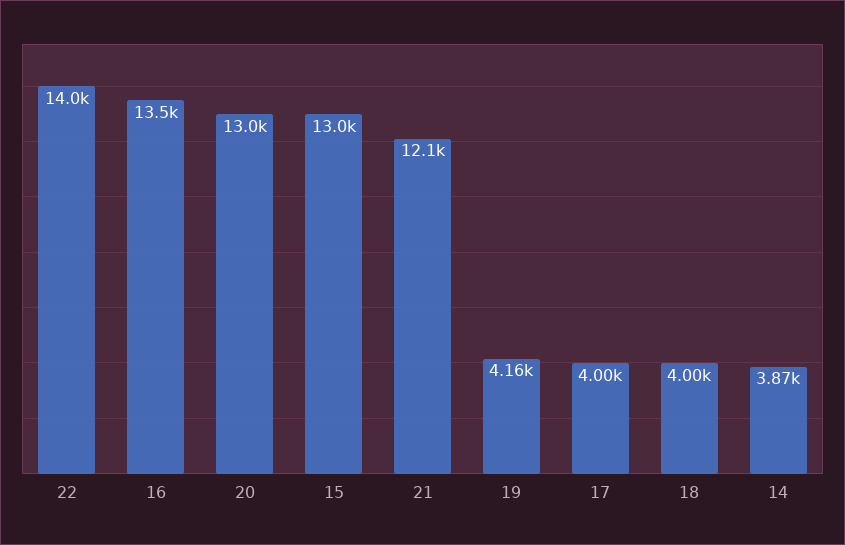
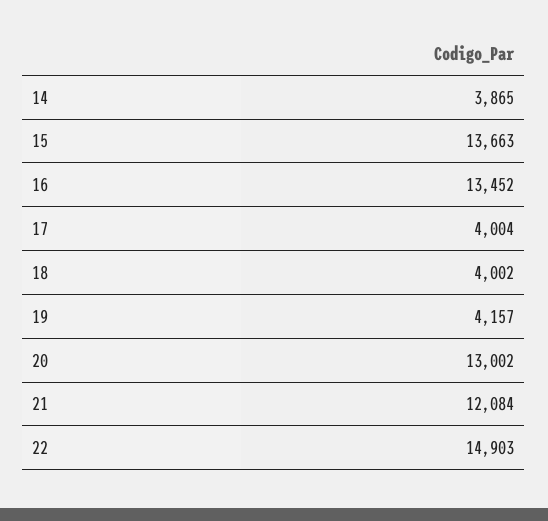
22: 14000 -> 14903
15: 13000 -> 13663

